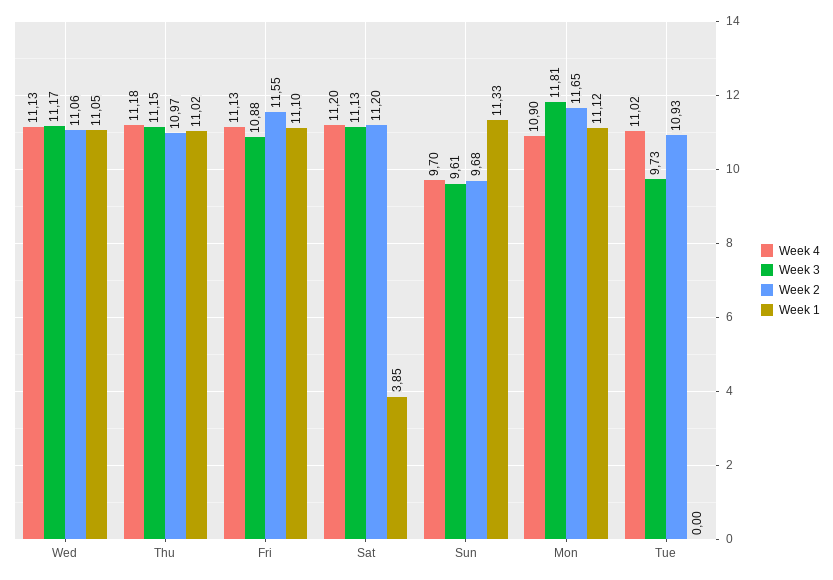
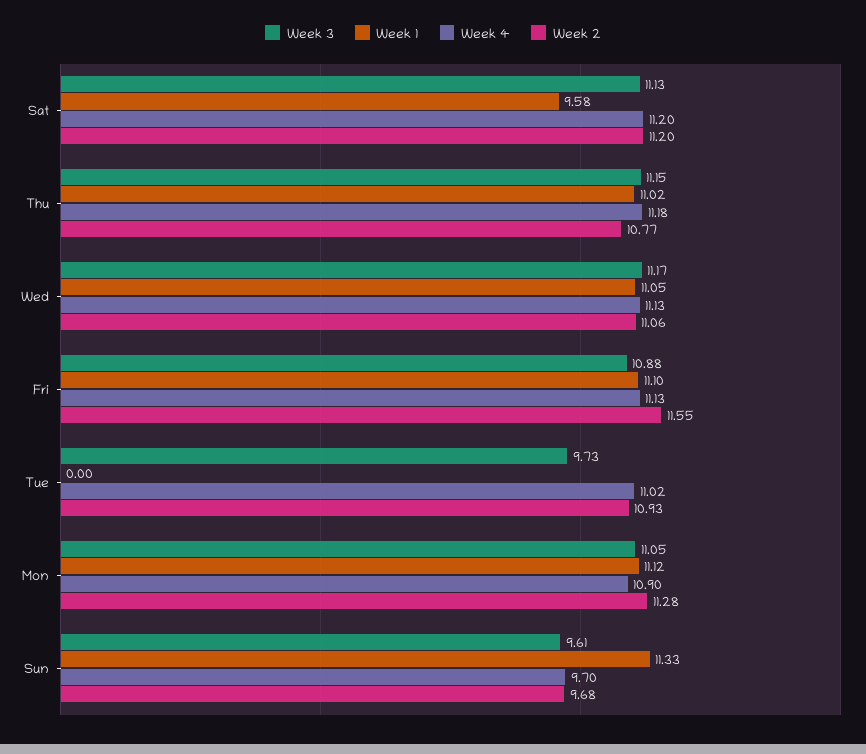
Week 2, Thu: 10.97 -> 10.77
Week 1, Sat: 3.85 -> 9.58
Week 3, Mon: 11.81 -> 11.05
Week 2, Mon: 11.65 -> 11.28

